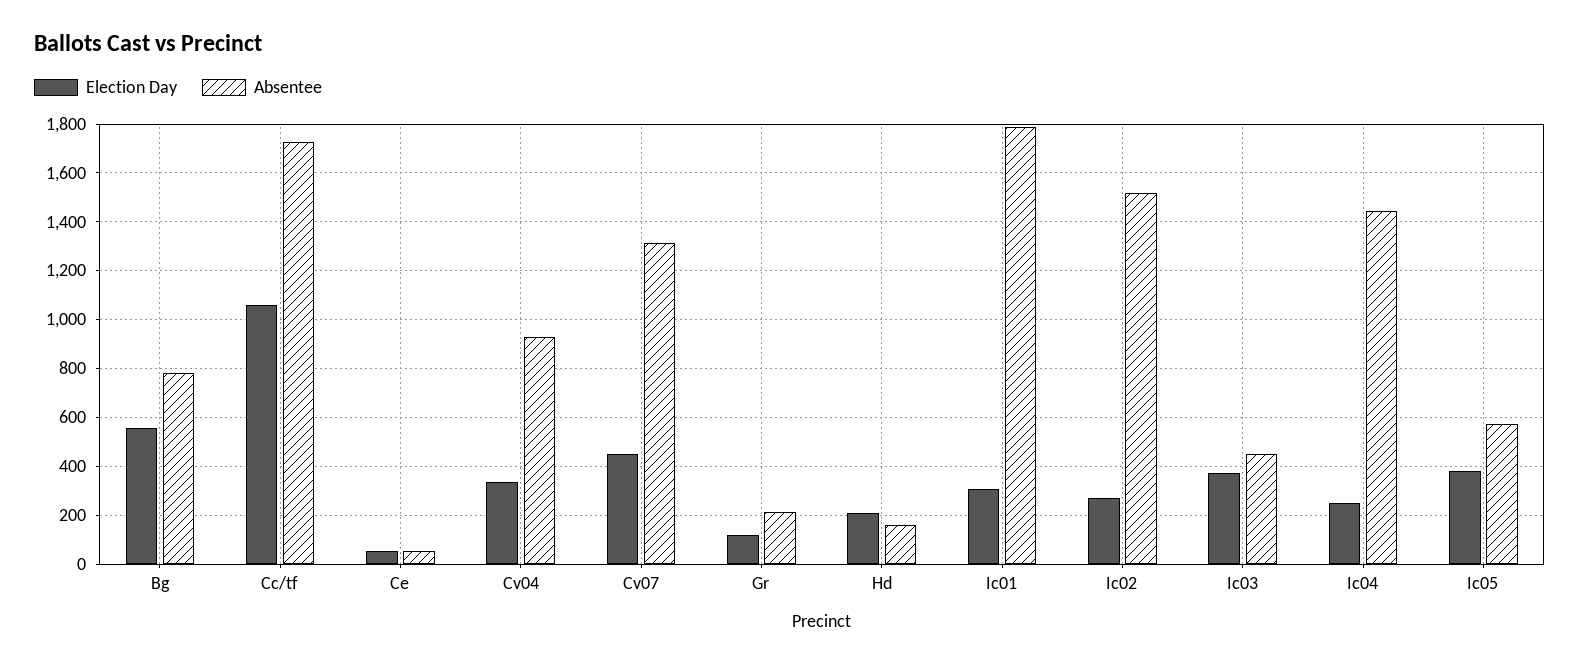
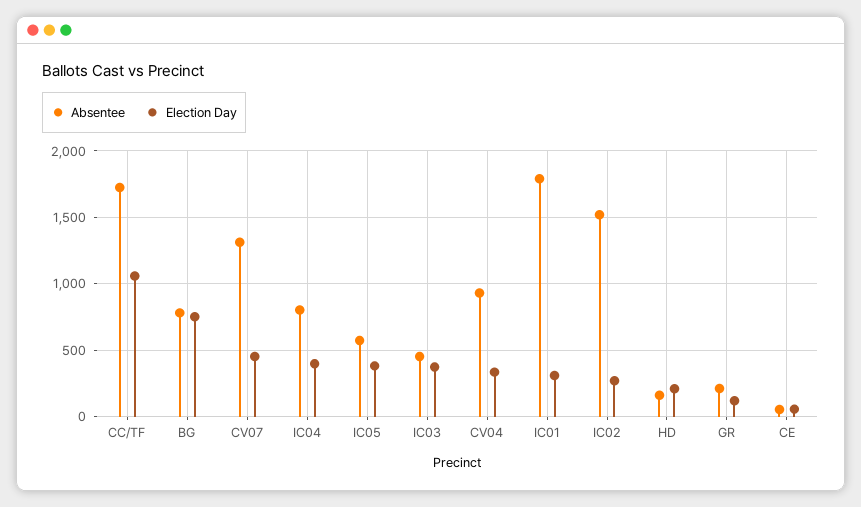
Election Day, Bg: 550 -> 750
Election Day, Ic04: 250 -> 400
Absentee, Ic04: 1450 -> 800

